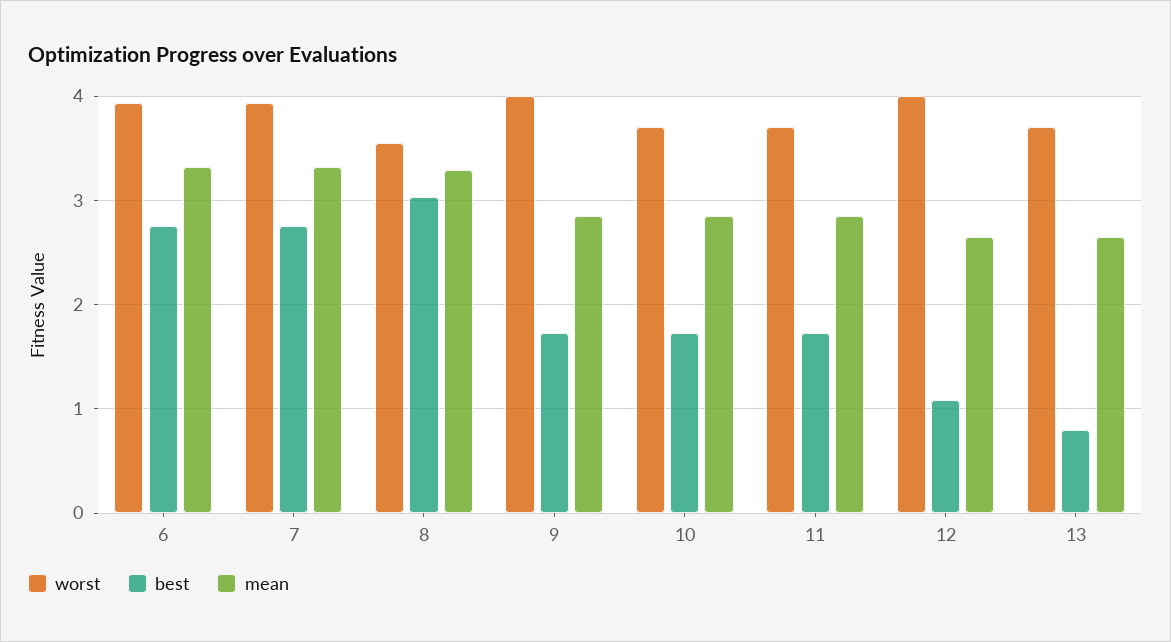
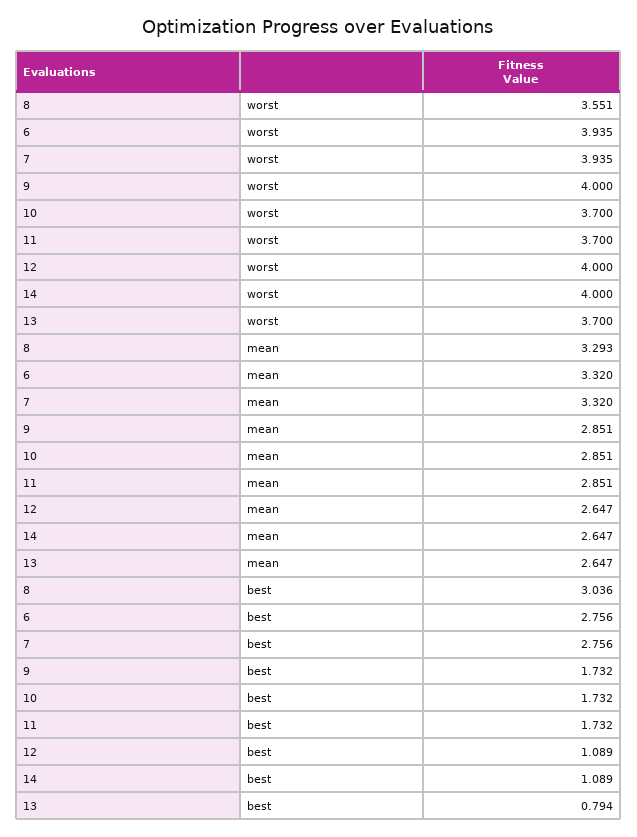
worst, 14: none -> 4
mean, 14: none -> 2.647
best, 14: none -> 1.089

